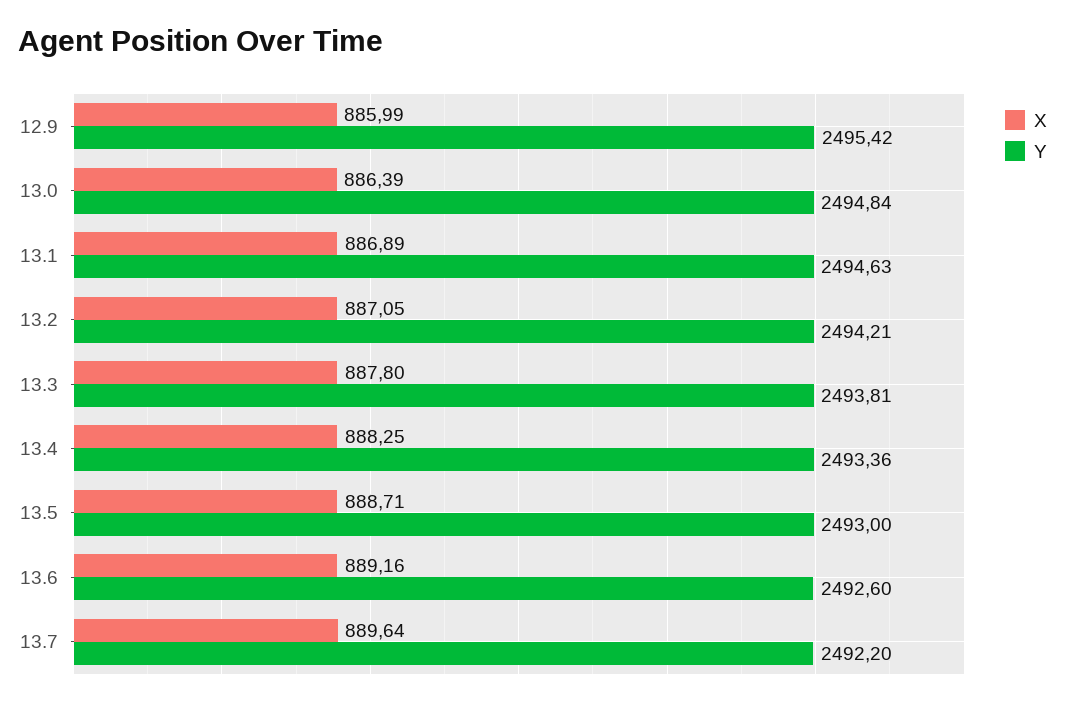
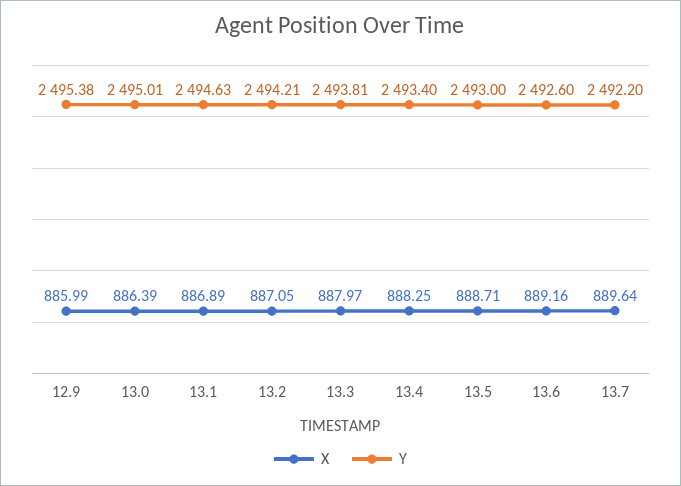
Y, 12.9: 2495.42 -> 2495.38
Y, 13.0: 2494.84 -> 2495.01
X, 13.3: 887.8 -> 887.97
Y, 13.4: 2493.36 -> 2493.4

